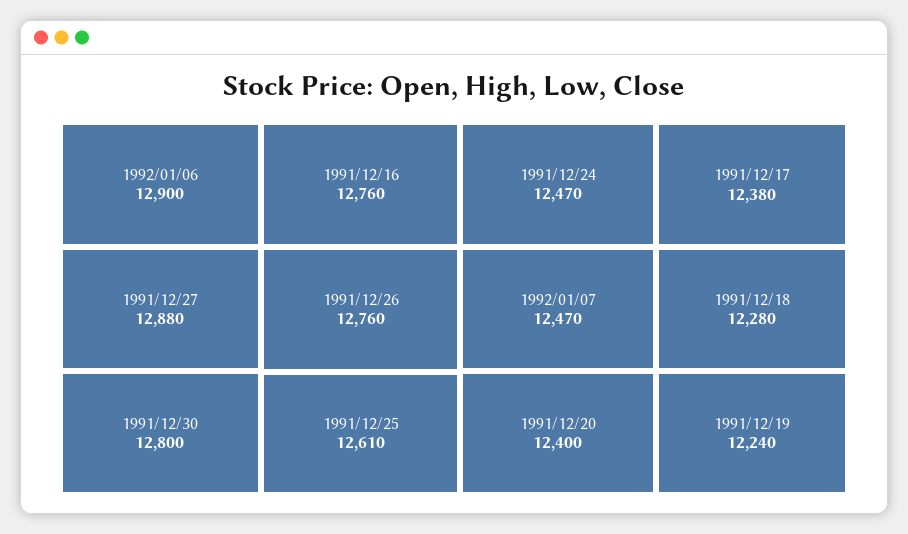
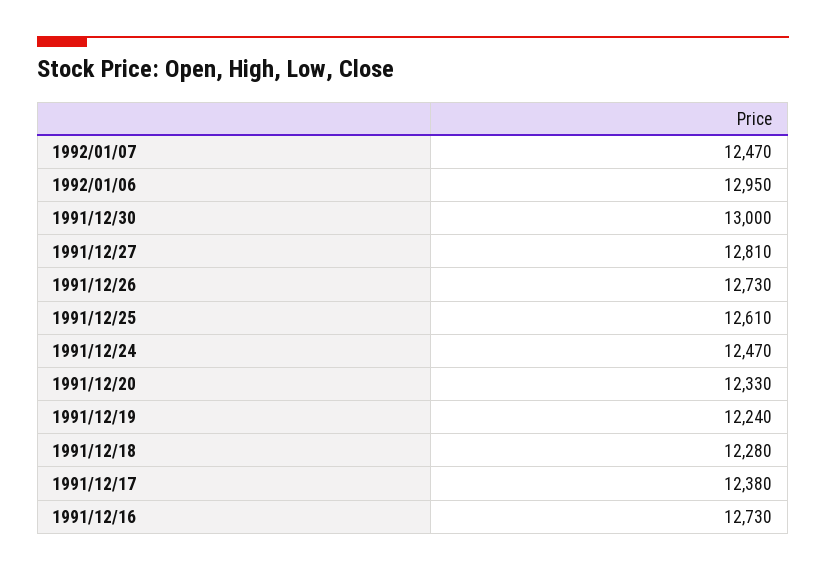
1992/01/06: 12900 -> 12950
1991/12/27: 12880 -> 12810
1991/12/30: 12800 -> 13000
1991/12/16: 12760 -> 12730
1991/12/26: 12760 -> 12730
1991/12/20: 12400 -> 12330

